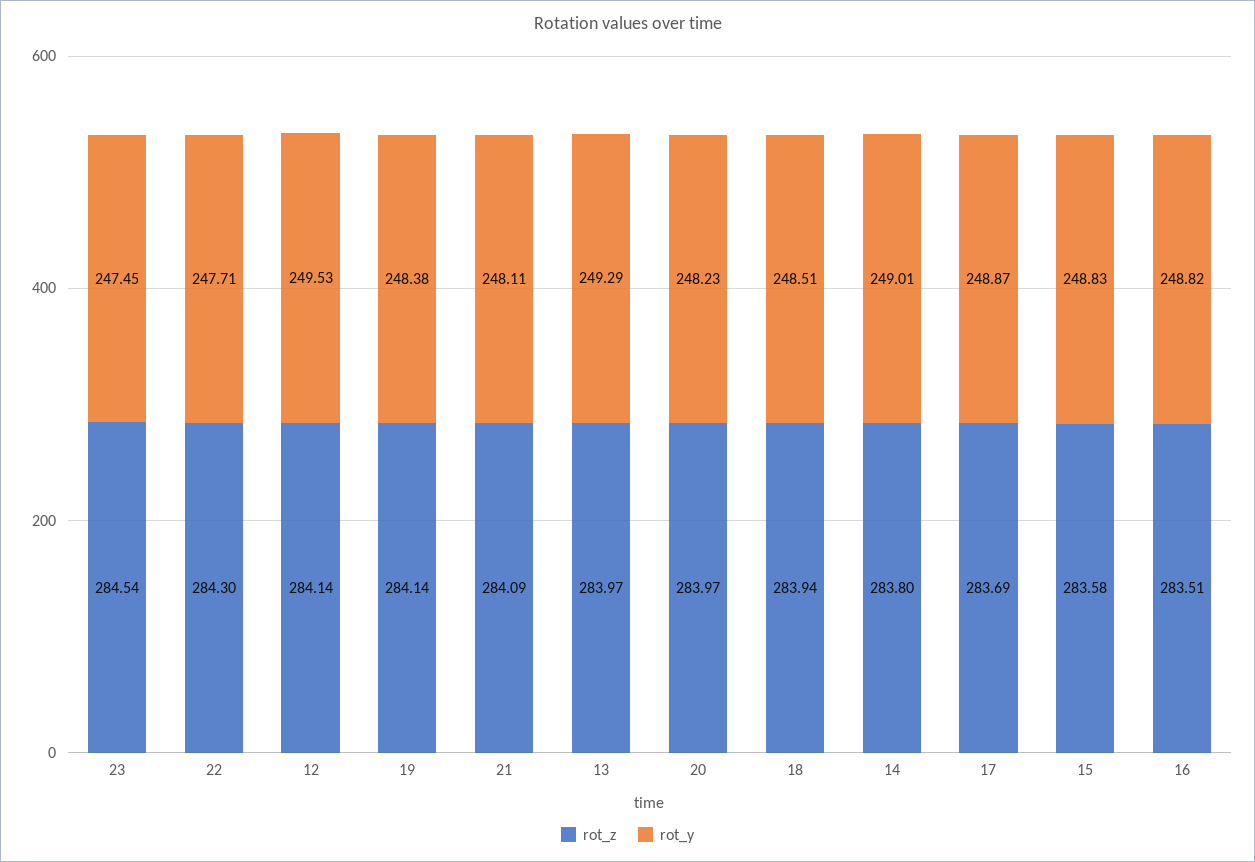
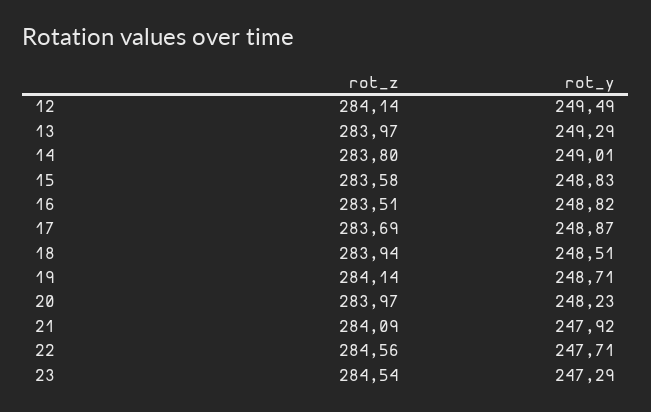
rot_y, 23: 247.45 -> 247.29
rot_z, 22: 284.3 -> 284.56
rot_y, 12: 249.53 -> 249.49
rot_y, 19: 248.38 -> 248.71
rot_y, 21: 248.11 -> 247.92

